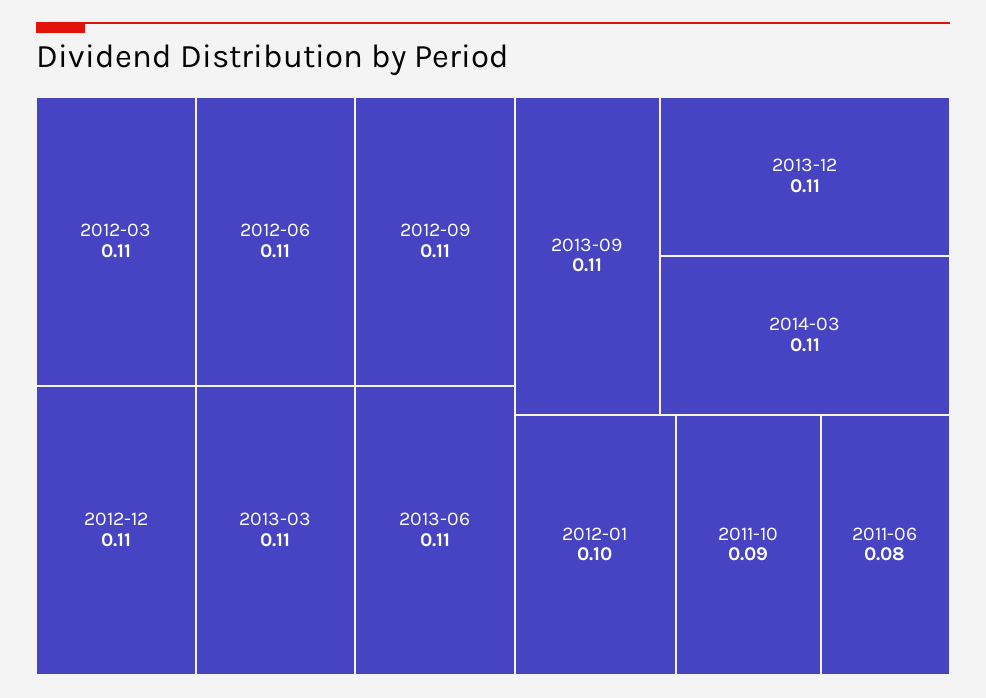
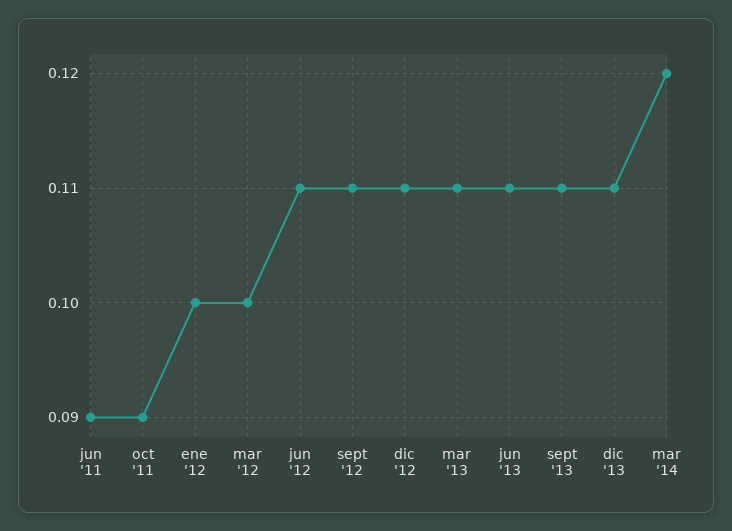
2012-03: 0.11 -> 0.1
2014-03: 0.11 -> 0.12
2011-06: 0.08 -> 0.09

